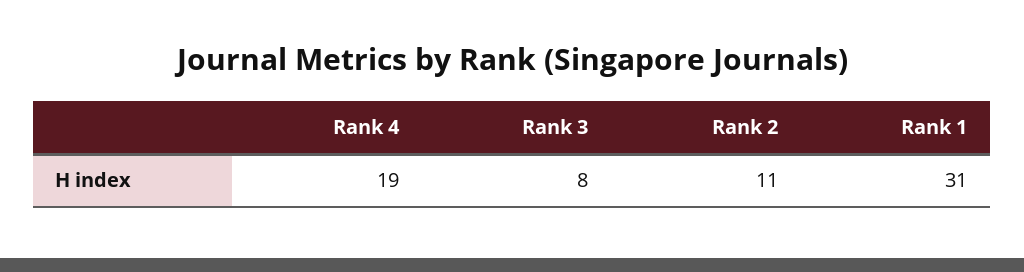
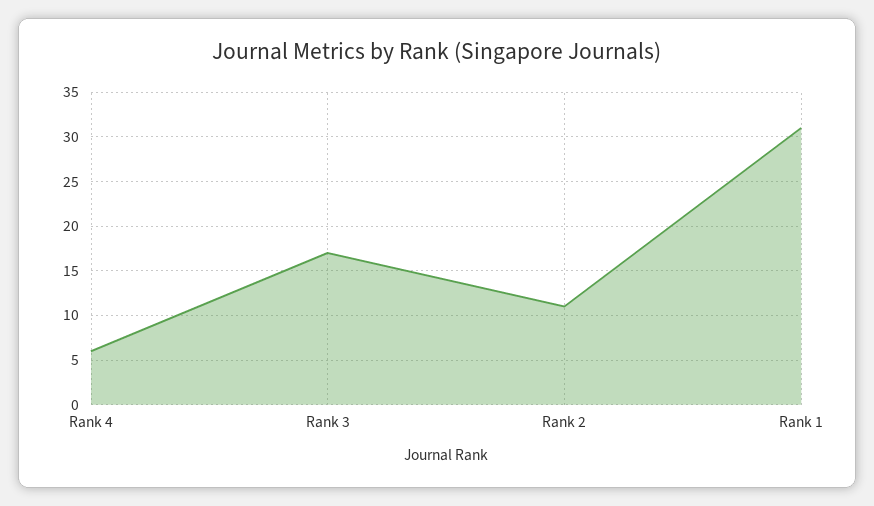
Rank 4: 19 -> 6
Rank 3: 8 -> 17

